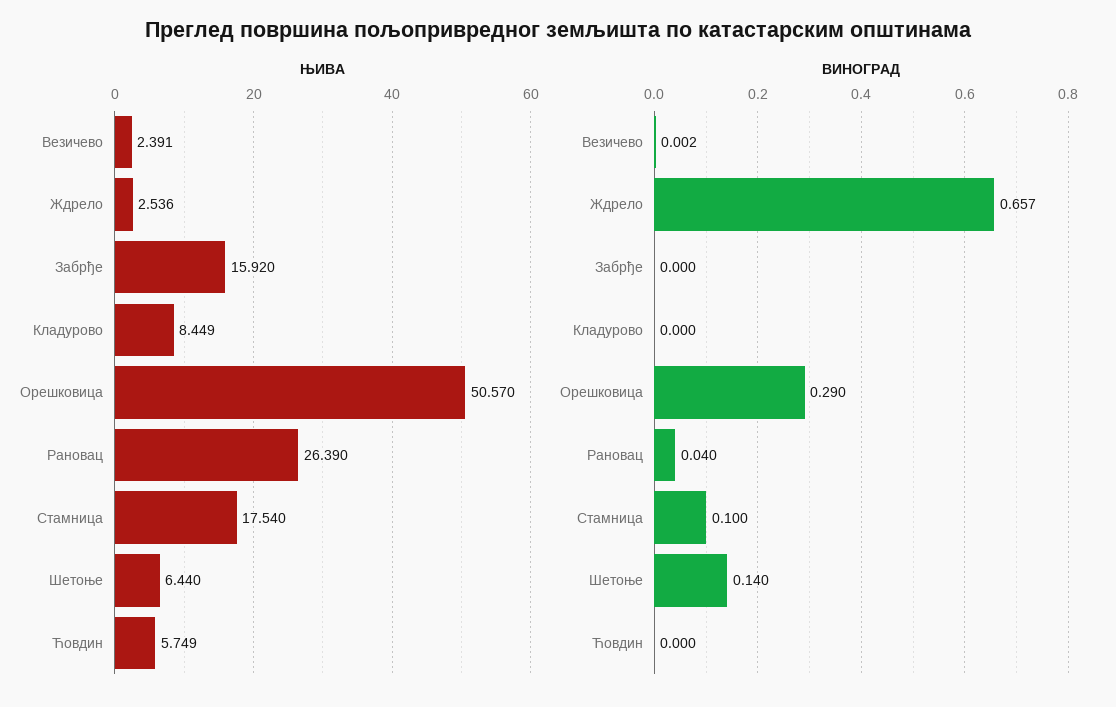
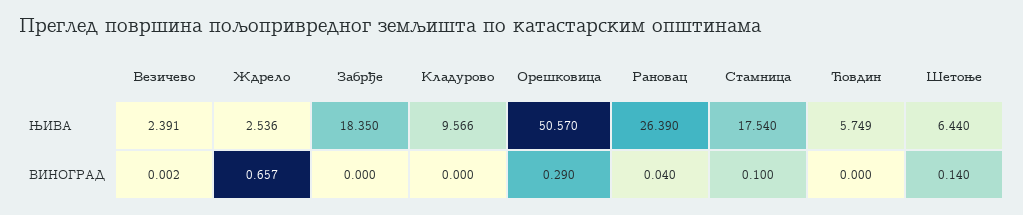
ЊИВА, Забрђе: 15.92 -> 18.35
ЊИВА, Кладурово: 8.449 -> 9.566

